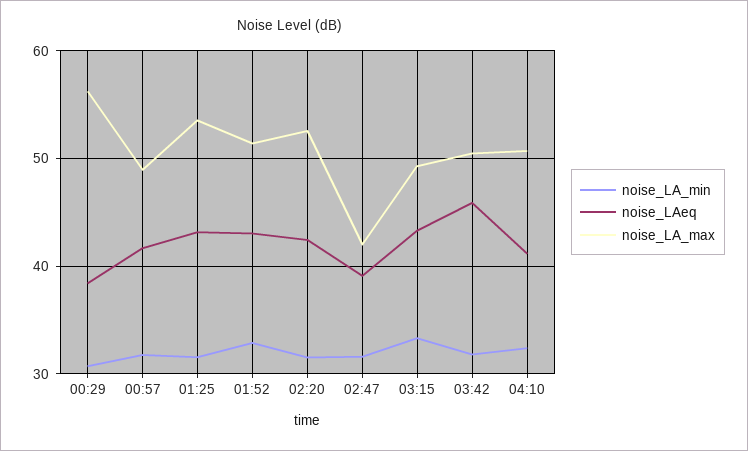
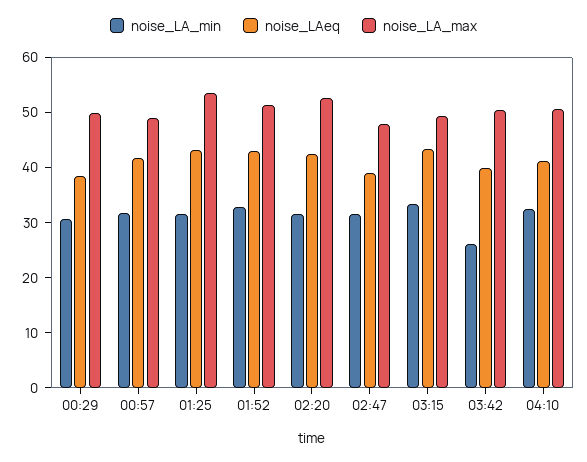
noise_LA_max, 00:29: 56 -> 50
noise_LA_max, 02:47: 42 -> 48
noise_LA_min, 03:42: 32 -> 26
noise_LAeq, 03:42: 46 -> 40

